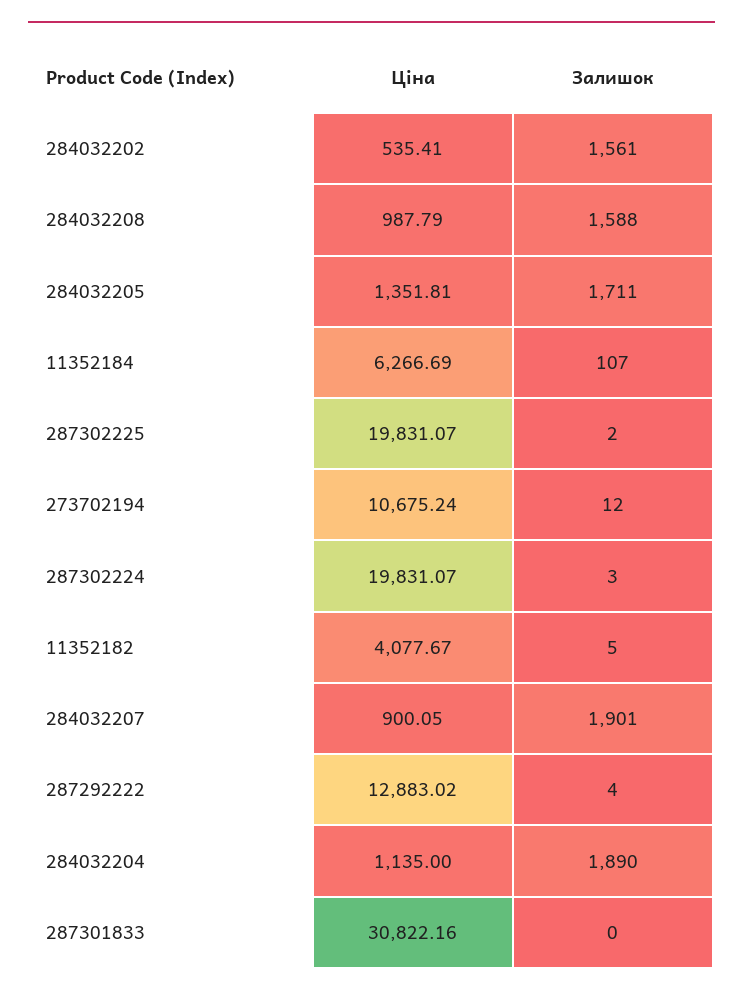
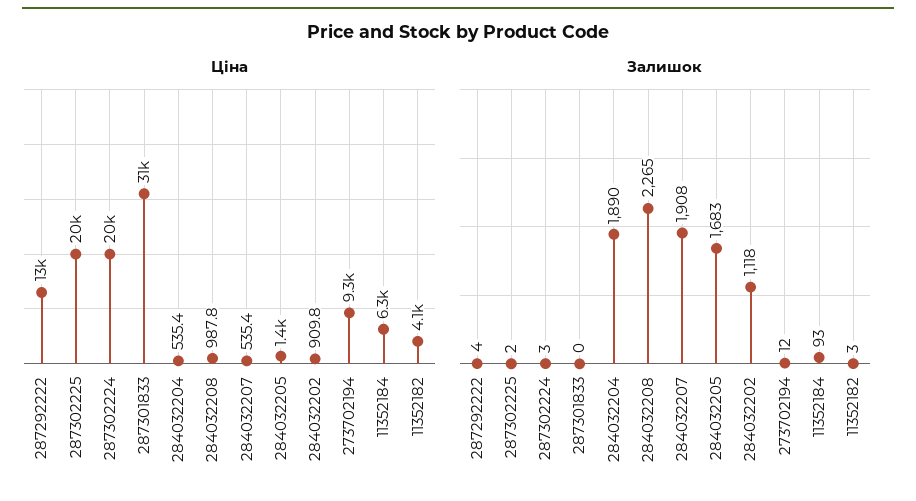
Ціна, 284032202: 535.41 -> 909.8
Залишок, 284032202: 1561 -> 1118
Залишок, 284032208: 1588 -> 2265
Залишок, 284032205: 1711 -> 1683
Залишок, 11352184: 107 -> 93
Ціна, 273702194: 10675.24 -> 9300
Залишок, 11352182: 5 -> 3
Ціна, 284032207: 900.05 -> 535.4
Залишок, 284032207: 1901 -> 1908
Ціна, 284032204: 1135 -> 535.4

